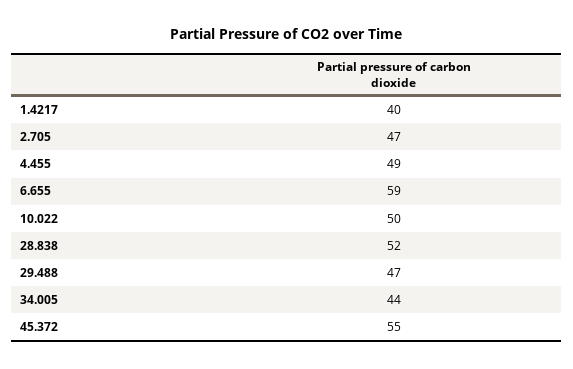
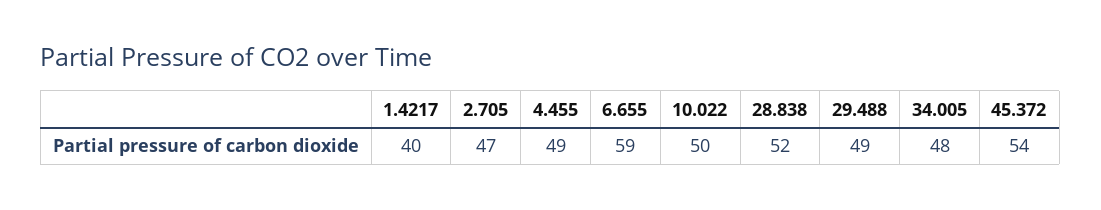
29.488: 47 -> 49
34.005: 44 -> 48
45.372: 55 -> 54

